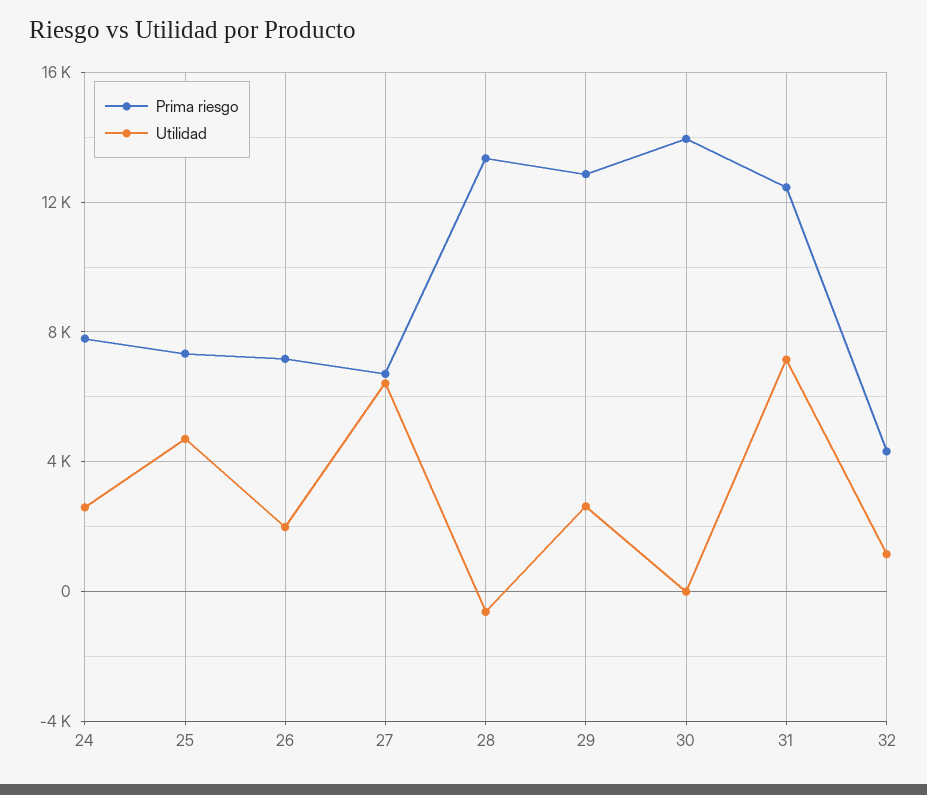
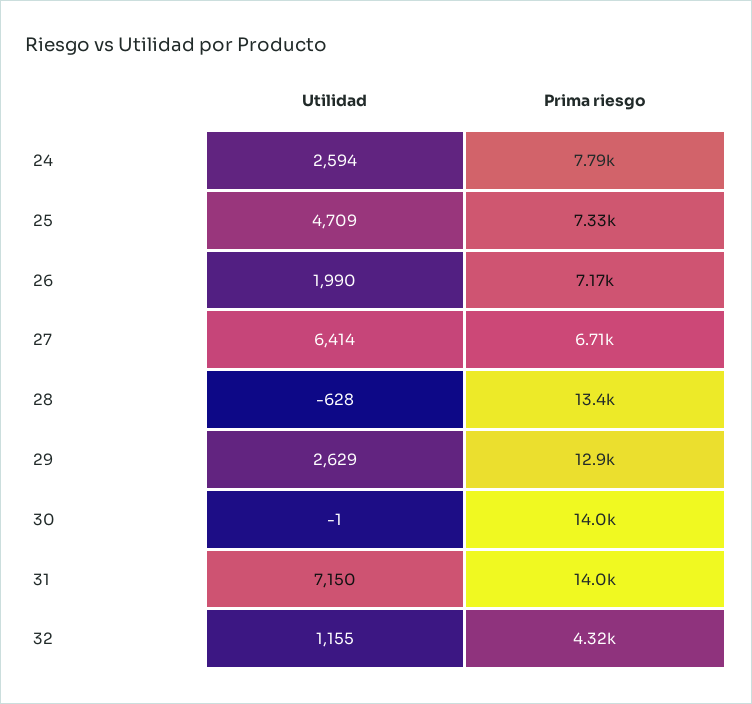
Prima riesgo, 31: 12500 -> 14000

